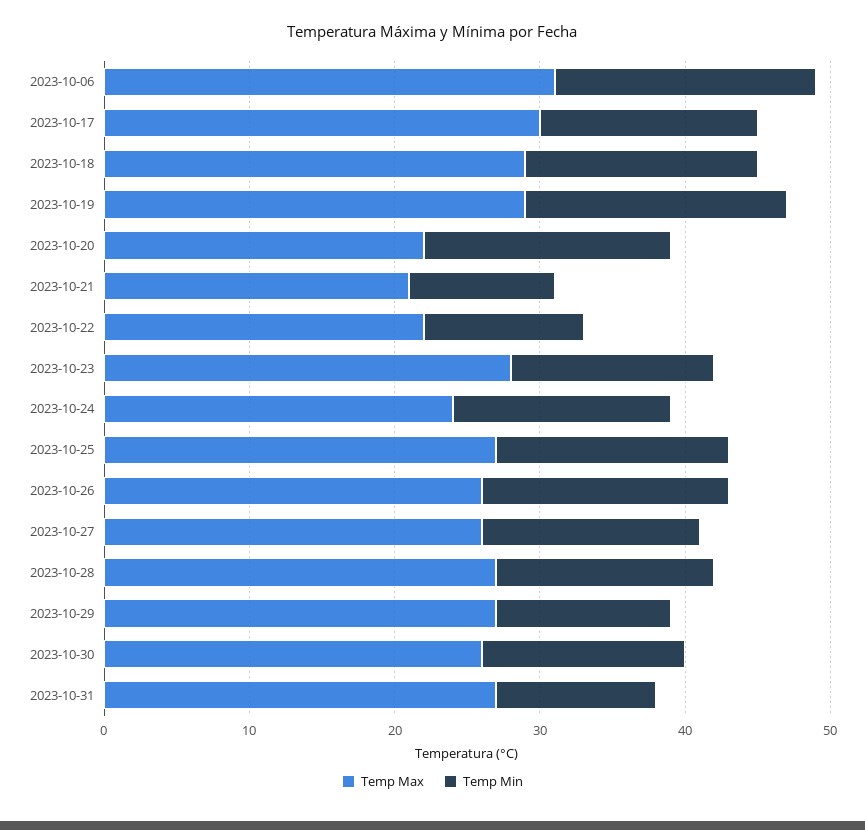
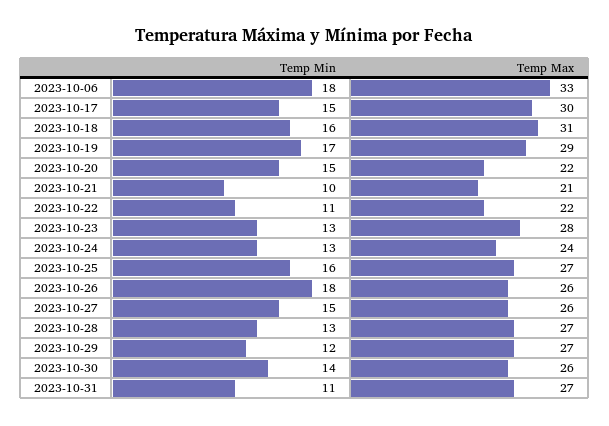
Temp Max, 2023-10-06: 31 -> 33
Temp Max, 2023-10-18: 29 -> 31
Temp Min, 2023-10-19: 18 -> 17
Temp Min, 2023-10-20: 17 -> 15
Temp Min, 2023-10-23: 14 -> 13
Temp Min, 2023-10-24: 15 -> 13
Temp Min, 2023-10-26: 17 -> 18
Temp Min, 2023-10-28: 15 -> 13

